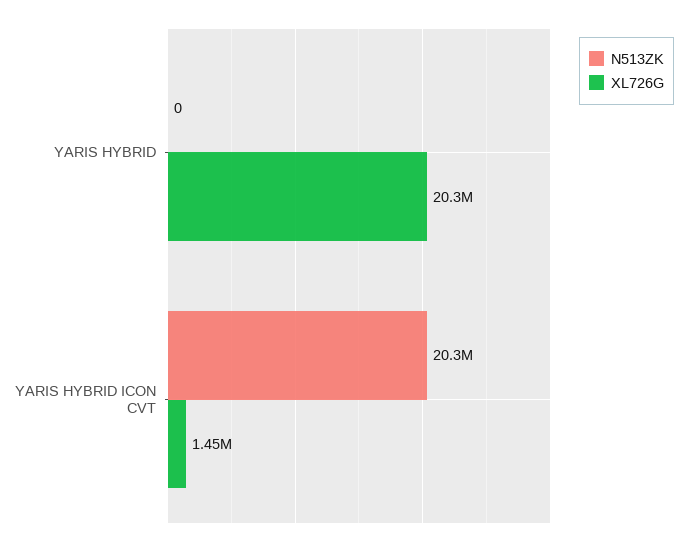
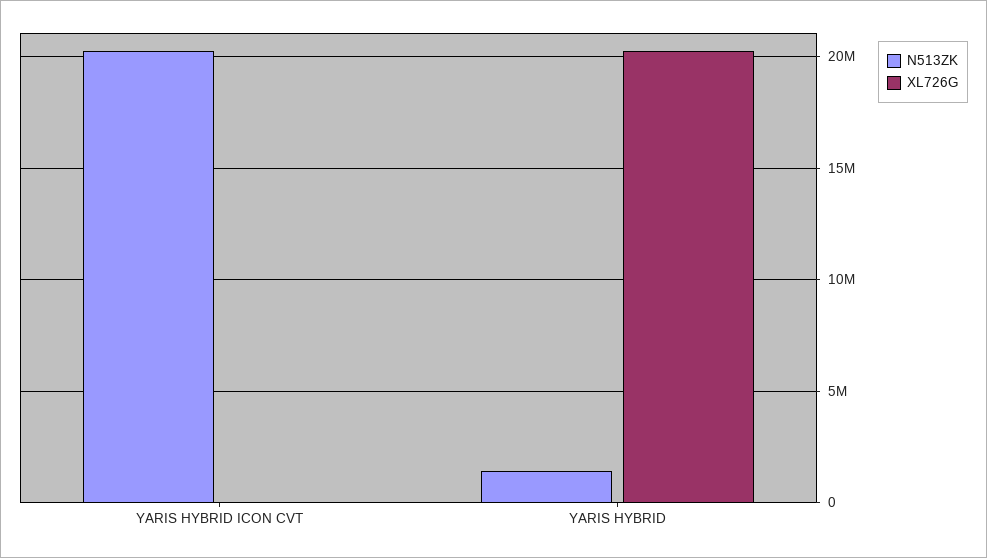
N513ZK, YARIS HYBRID: 0 -> 1500000
XL726G, YARIS HYBRID ICON CVT: 1450000 -> 0

